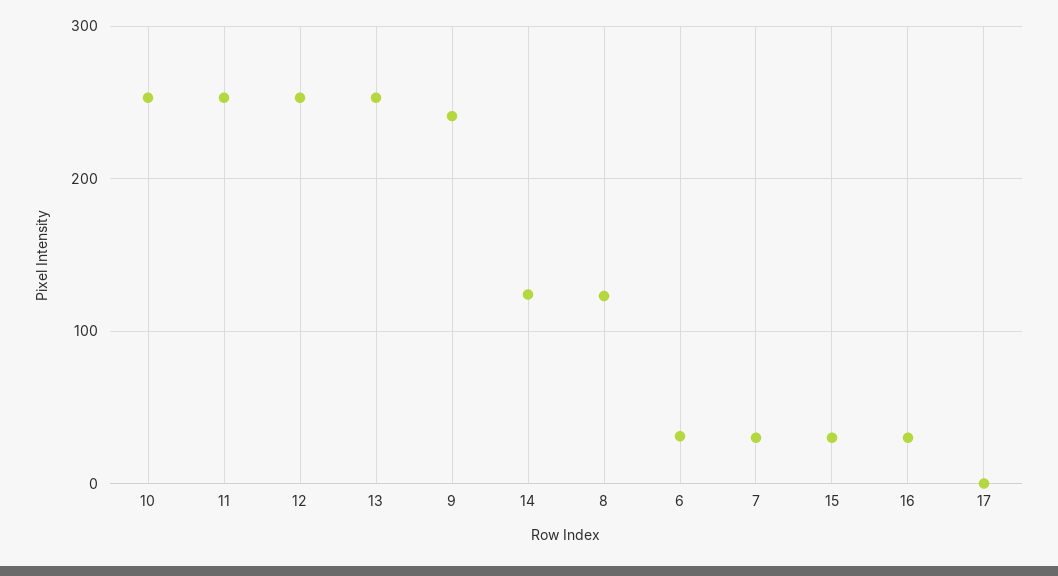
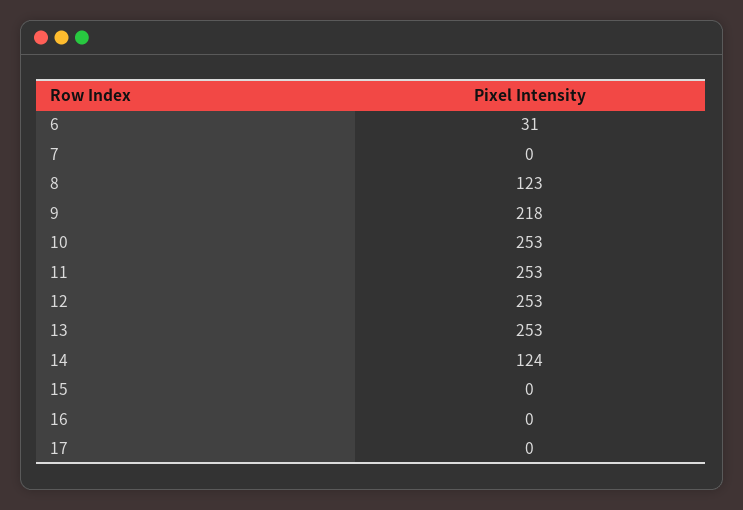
9: 240 -> 218
7: 30 -> 0
15: 30 -> 0
16: 30 -> 0

